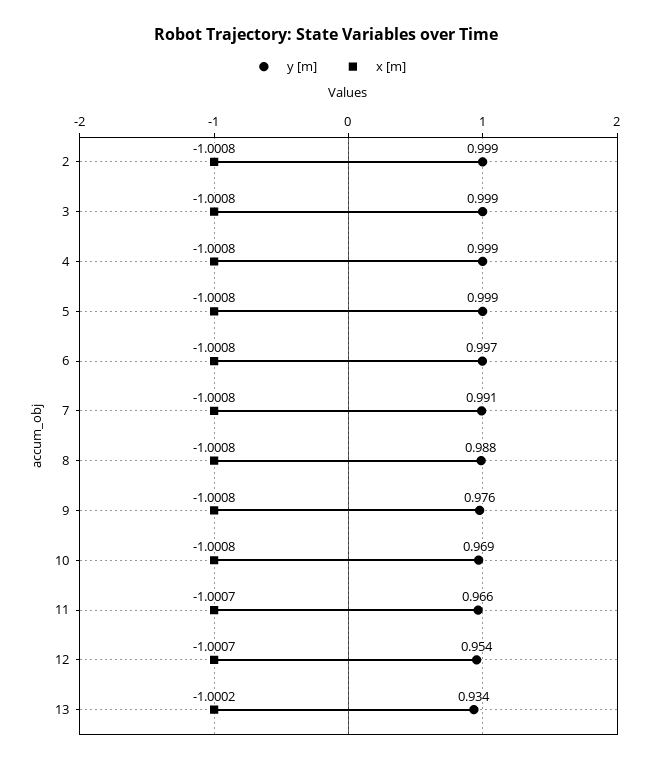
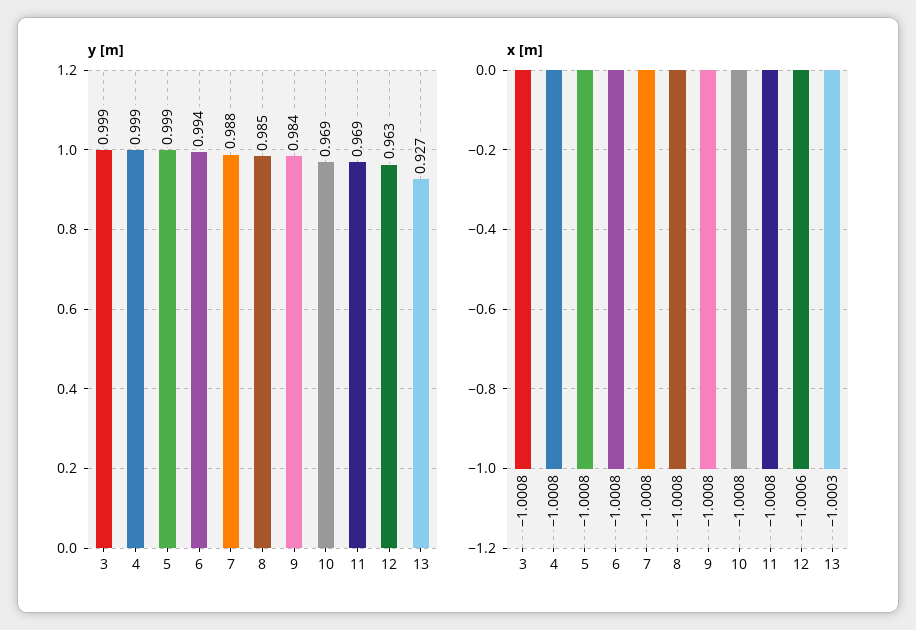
y [m], 2: 0.999 -> none
x [m], 2: -1.0008 -> none
y [m], 6: 0.997 -> 0.994
y [m], 7: 0.991 -> 0.988
y [m], 8: 0.988 -> 0.985
y [m], 9: 0.976 -> 0.984
y [m], 11: 0.966 -> 0.969
x [m], 11: -1.0007 -> -1.0008
y [m], 12: 0.954 -> 0.963
x [m], 12: -1.0007 -> -1.0006
y [m], 13: 0.934 -> 0.927
x [m], 13: -1.0002 -> -1.0003

